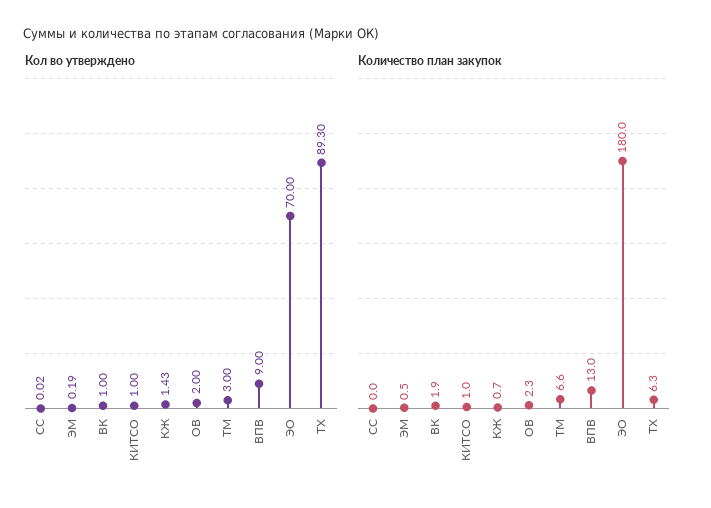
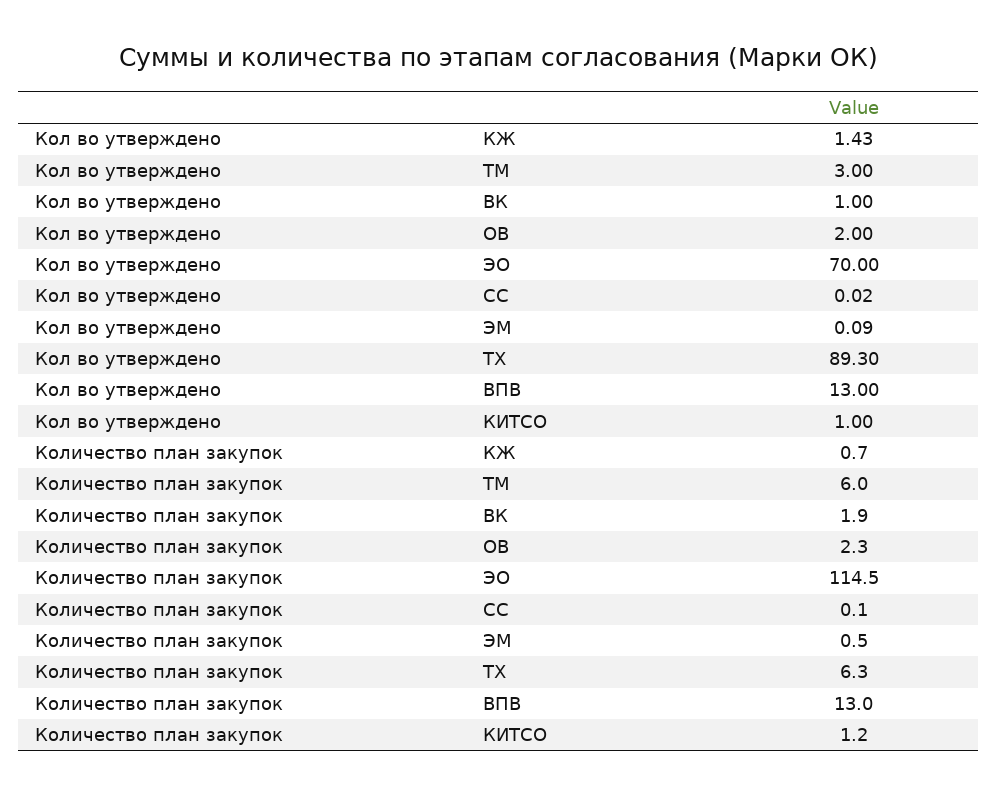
Кол во утверждено, ЭМ: 0.19 -> 0.09
Кол во утверждено, ВПВ: 9 -> 13
Количество план закупок, СС: 0 -> 0.1
Количество план закупок, КИТСО: 1 -> 1.2
Количество план закупок, ТМ: 6.6 -> 6
Количество план закупок, ЭО: 180 -> 114.5

